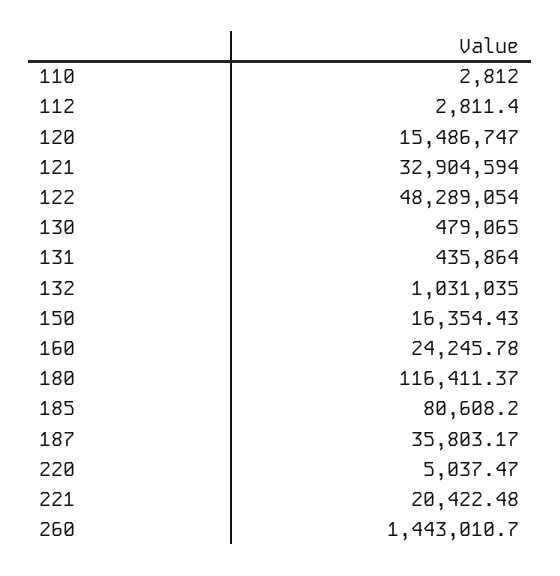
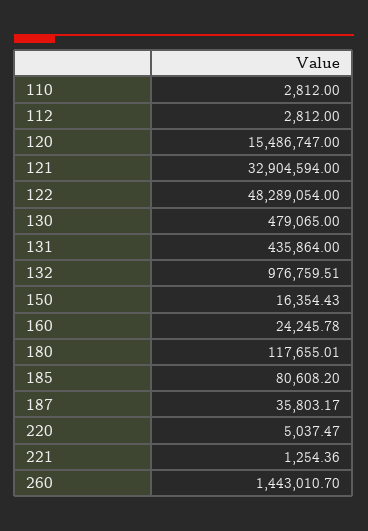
112: 2811.4 -> 2812
132: 1031035 -> 976759.51
180: 116411.37 -> 117655.01
221: 20422.48 -> 1254.36

